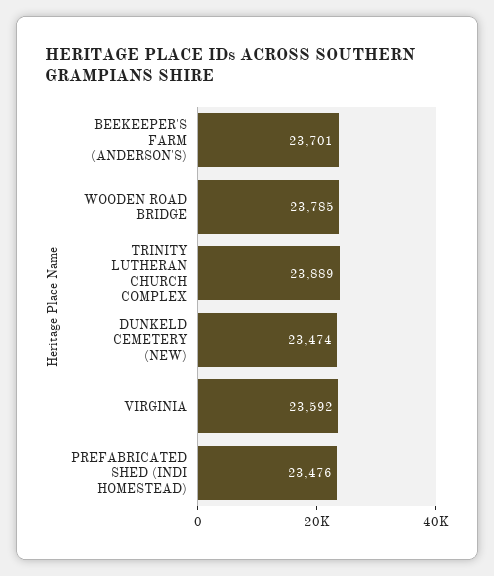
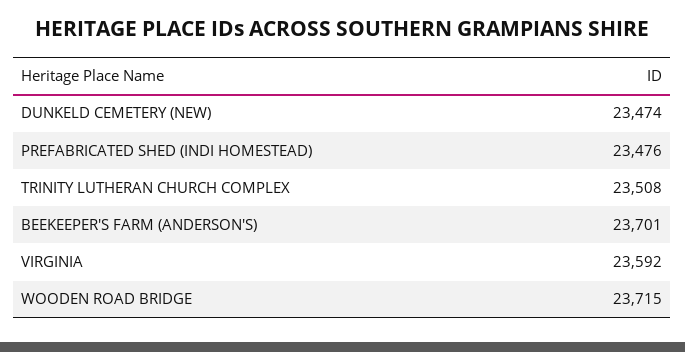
WOODEN ROAD BRIDGE: 23785 -> 23715
TRINITY LUTHERAN CHURCH COMPLEX: 23889 -> 23508

